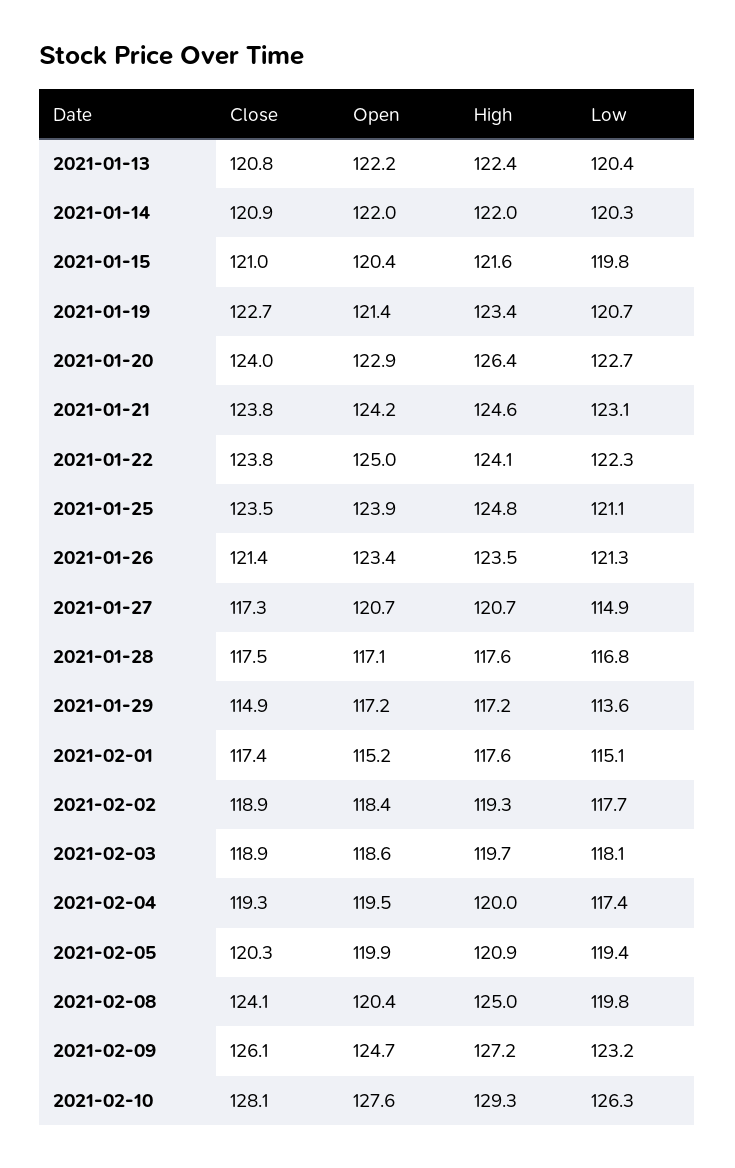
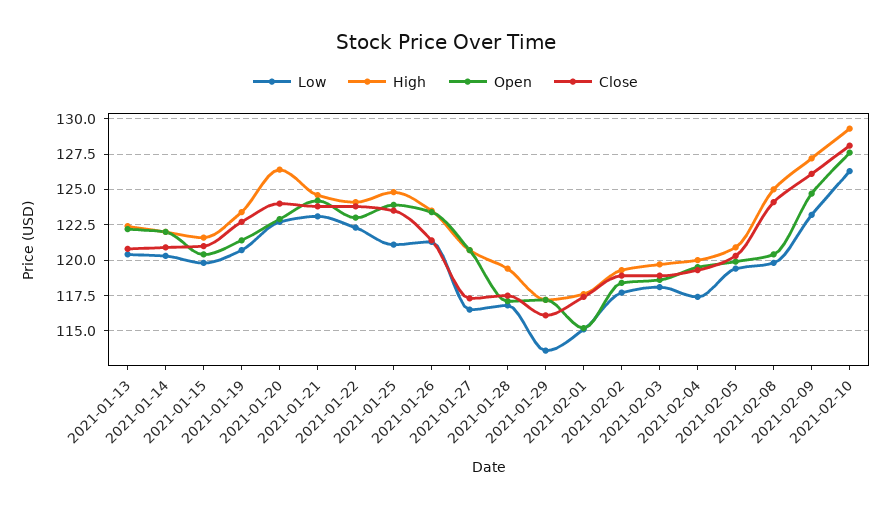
Open, 2021-01-22: 125 -> 123
Low, 2021-01-27: 114.9 -> 116.5
High, 2021-01-28: 117.6 -> 119.5
Close, 2021-01-29: 114.9 -> 116

